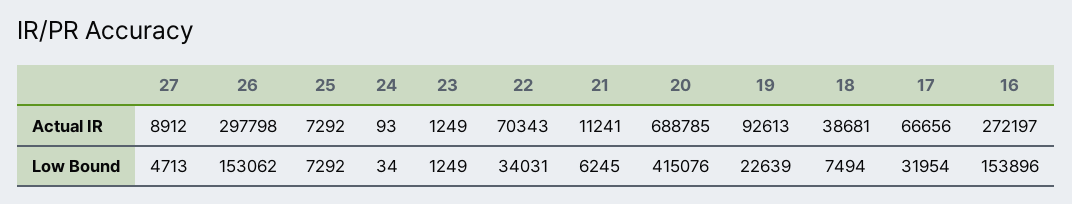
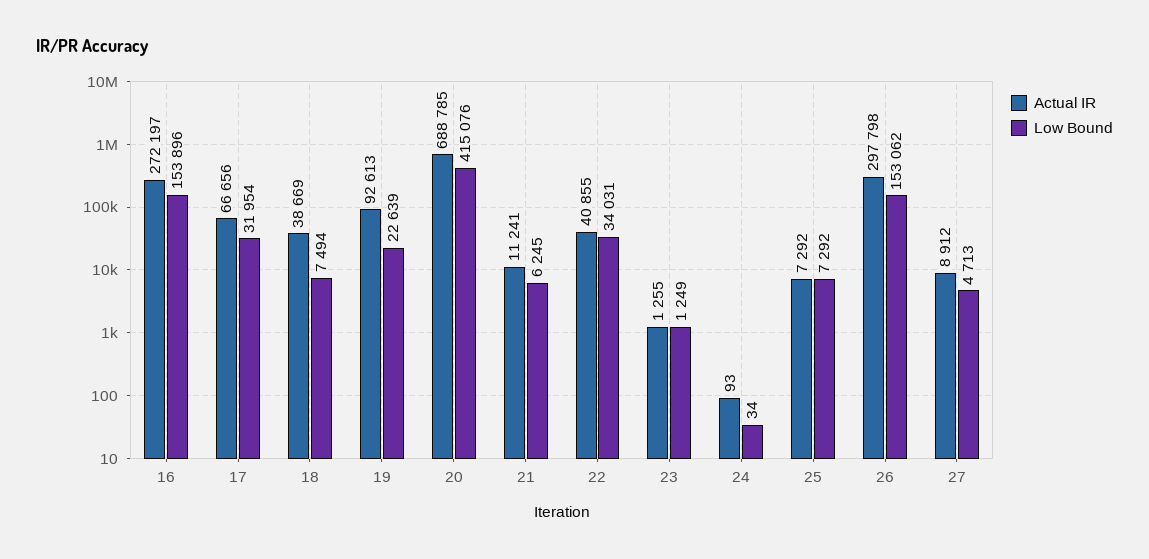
Actual IR, 23: 1249 -> 1255
Actual IR, 22: 70343 -> 40855
Actual IR, 18: 38681 -> 38669

